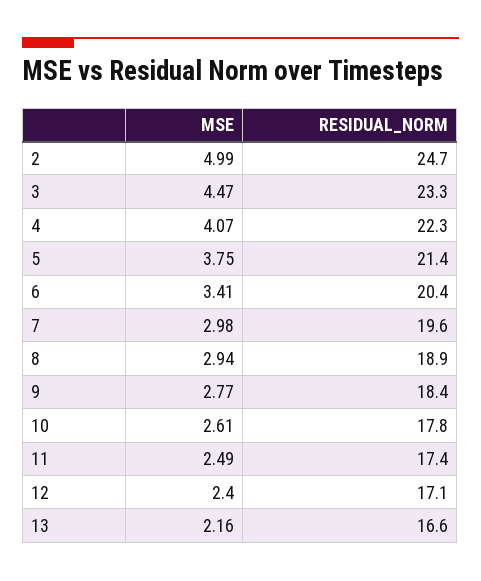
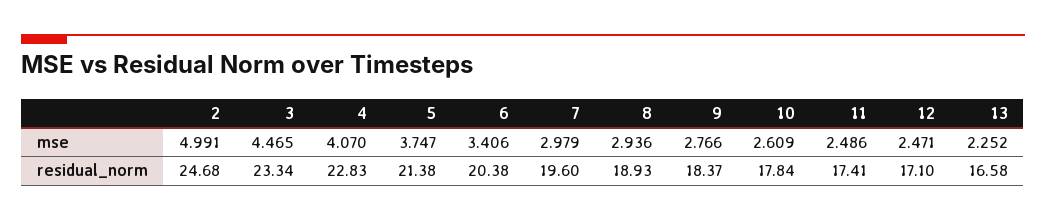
RESIDUAL_NORM, 4: 22.3 -> 22.83
MSE, 12: 2.4 -> 2.471
MSE, 13: 2.16 -> 2.252

